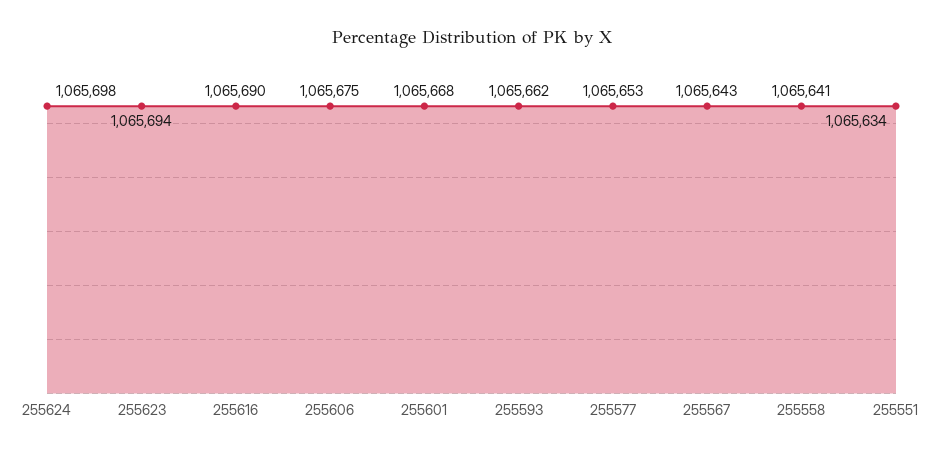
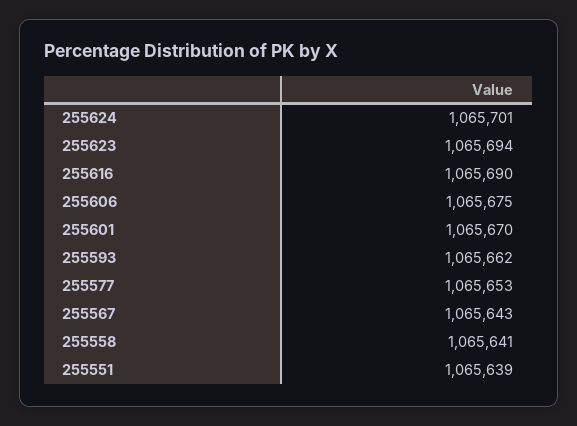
255624: 1065698 -> 1065701
255601: 1065668 -> 1065670
255551: 1065634 -> 1065639

